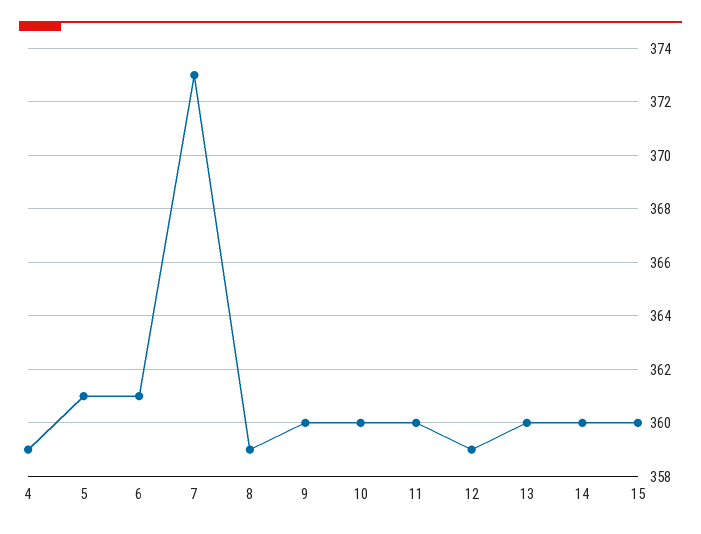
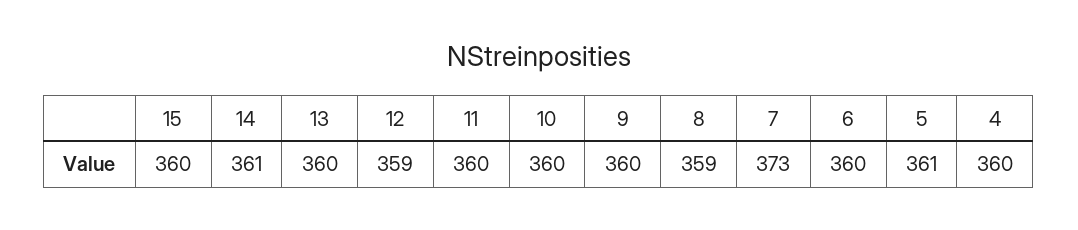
4: 359 -> 360
6: 361 -> 360
14: 360 -> 361

